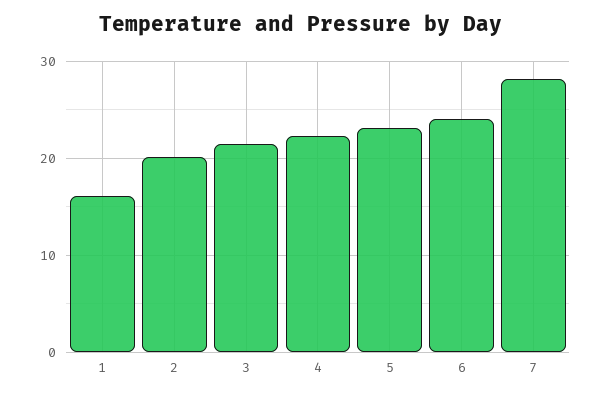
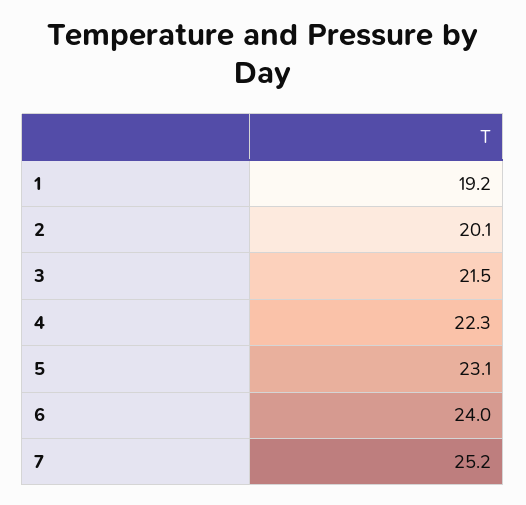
1: 16 -> 19.2
7: 28 -> 25.2

